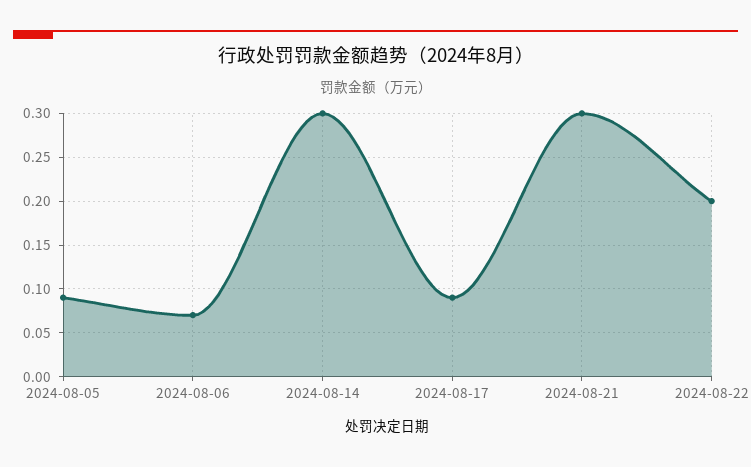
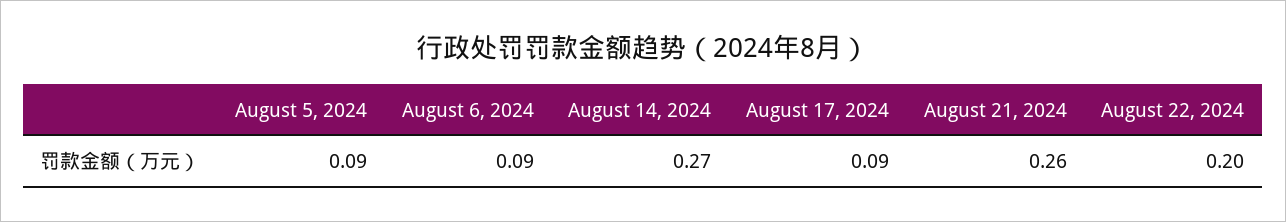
2024-08-06: 0.07 -> 0.09
2024-08-14: 0.3 -> 0.27
2024-08-21: 0.3 -> 0.26

